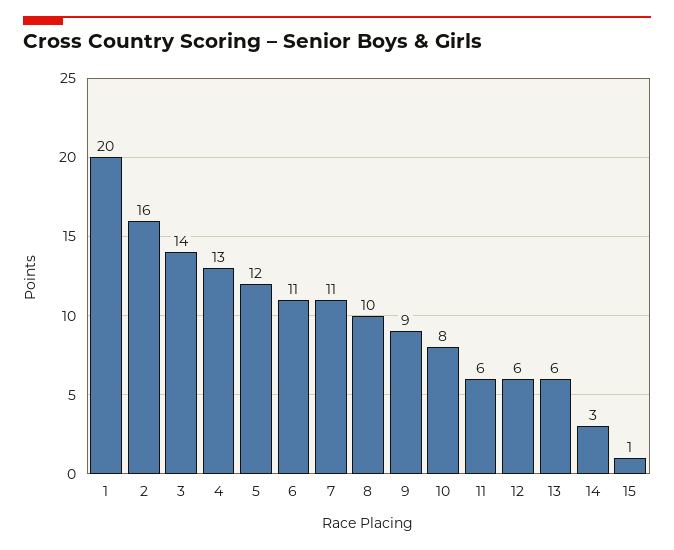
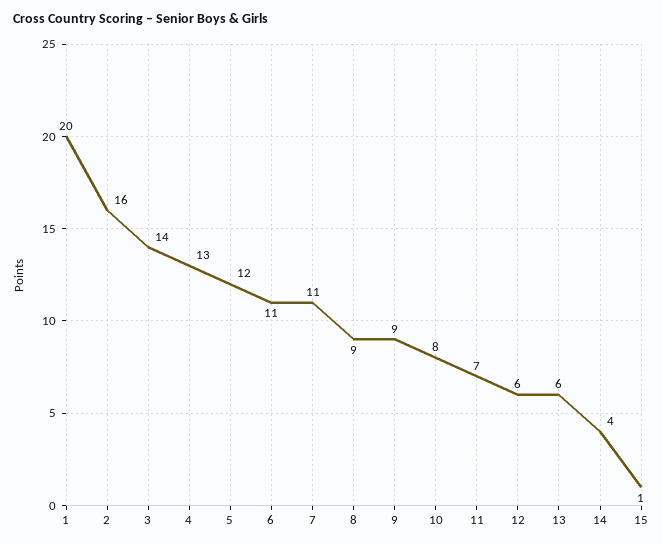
8: 10 -> 9
11: 6 -> 7
14: 3 -> 4

